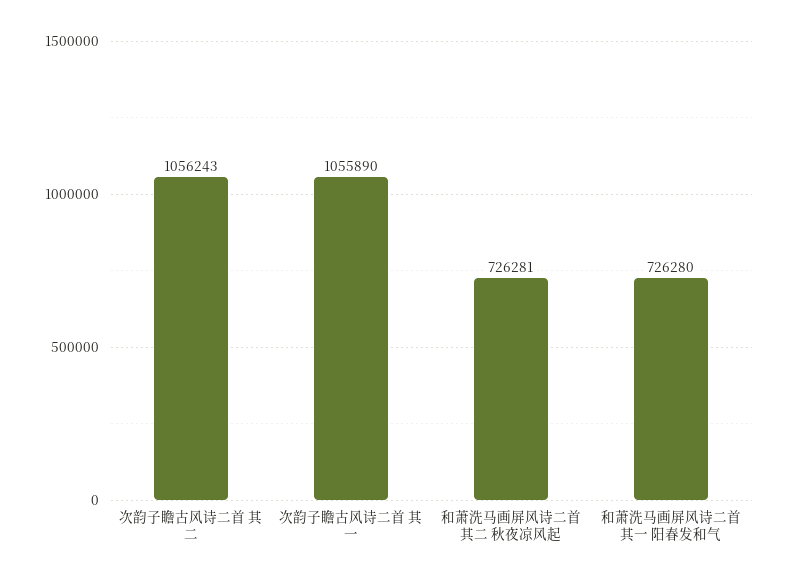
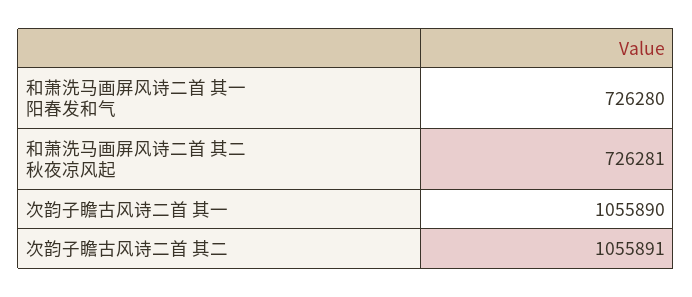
次韵子瞻古风诗二首 其二: 1056243 -> 1055891

